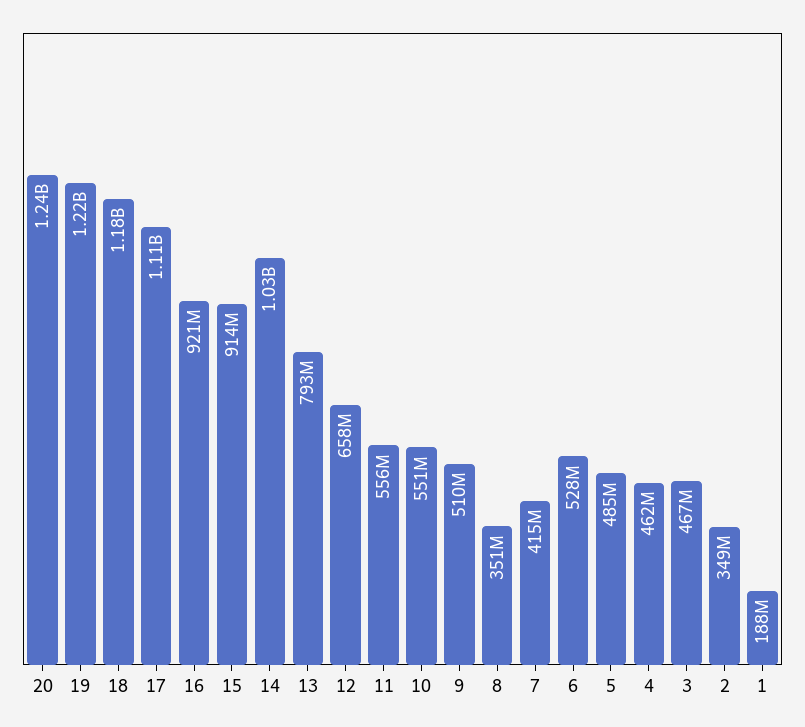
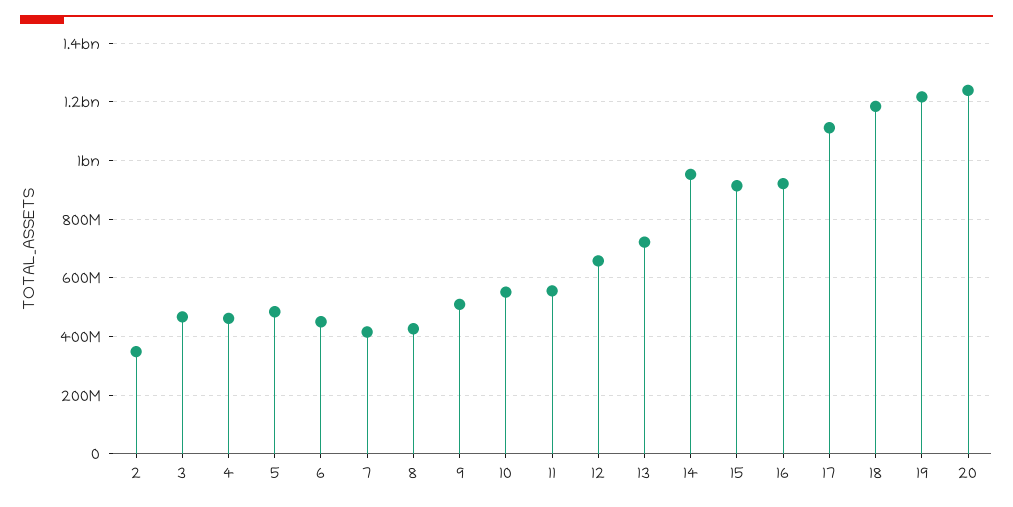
14: 1030000000 -> 950000000
13: 793000000 -> 725000000
8: 351000000 -> 425000000
6: 528000000 -> 450000000
1: 188000000 -> none

